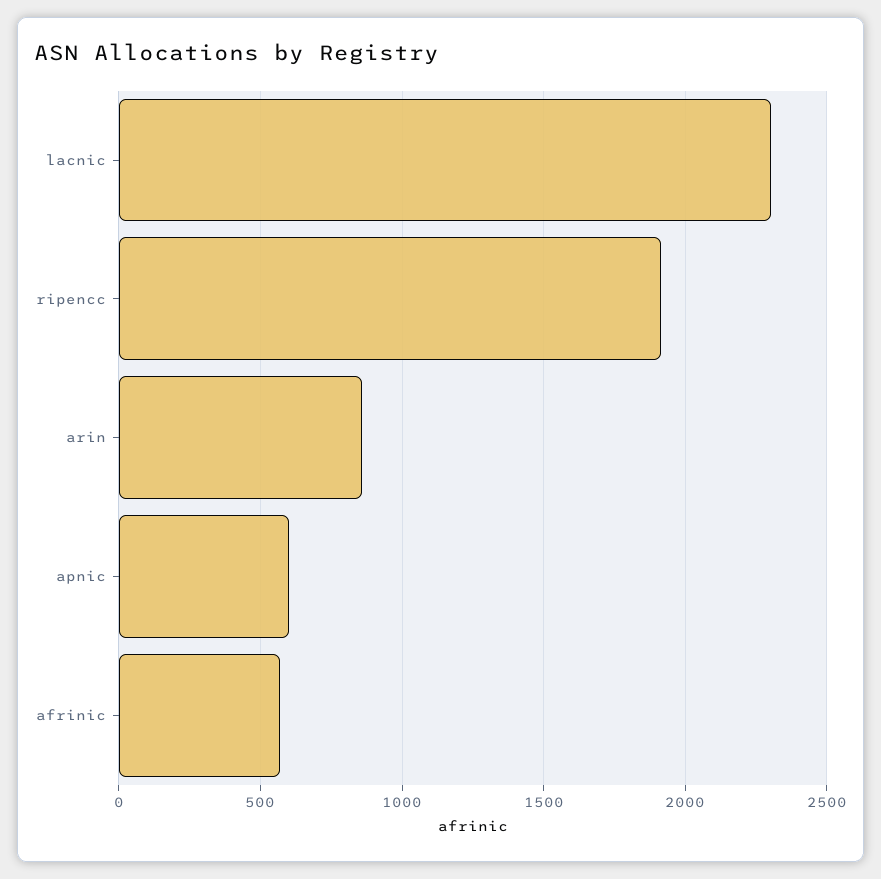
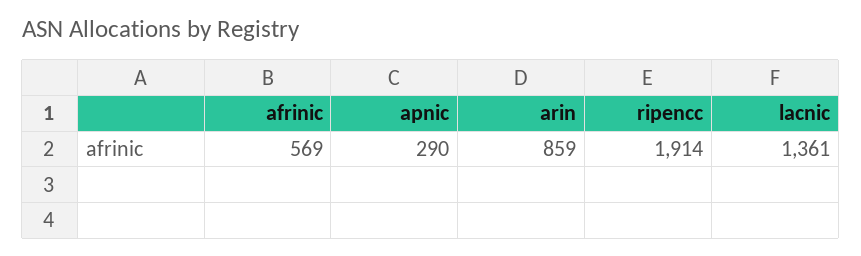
lacnic: 2300 -> 1361
apnic: 600 -> 290

